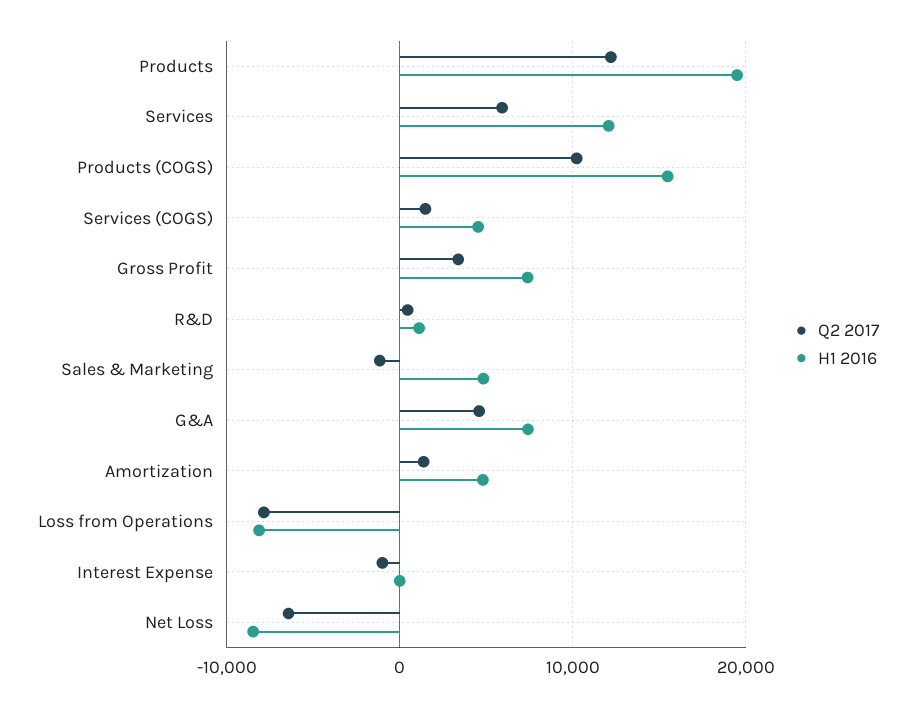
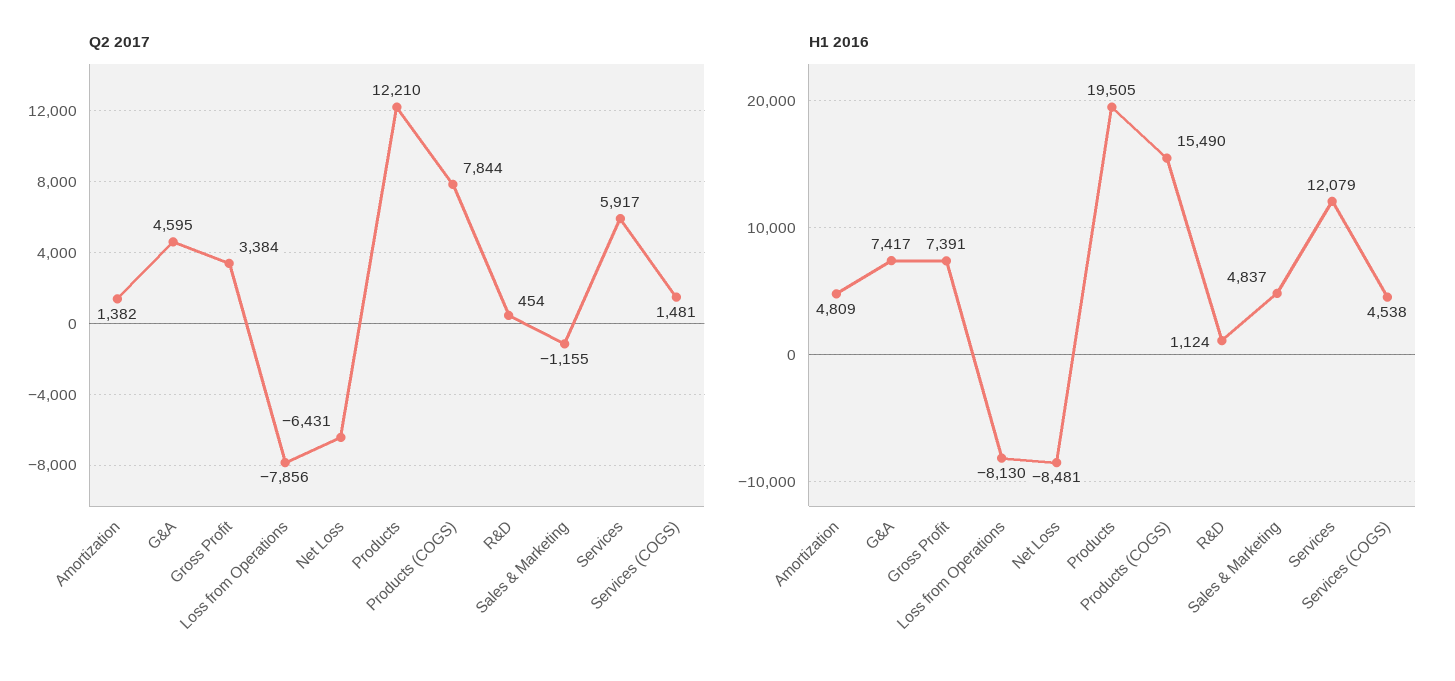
Q2 2017, Products (COGS): 10000 -> 7844
Q2 2017, Interest Expense: -1000 -> none
H1 2016, Interest Expense: 0 -> none

